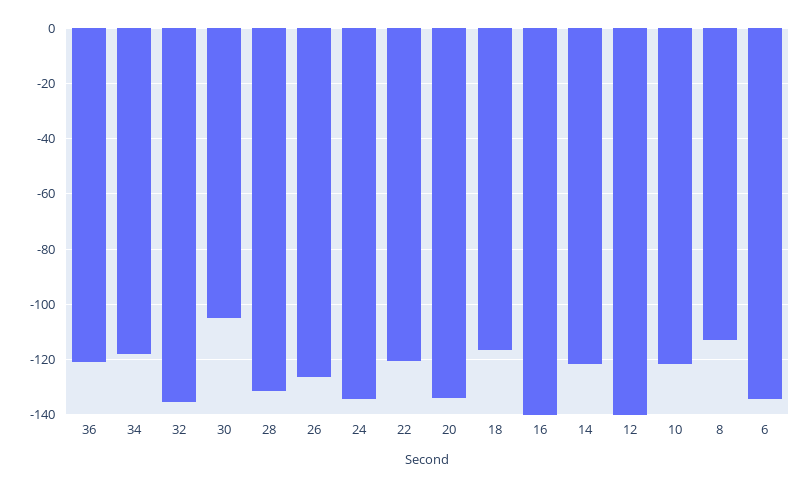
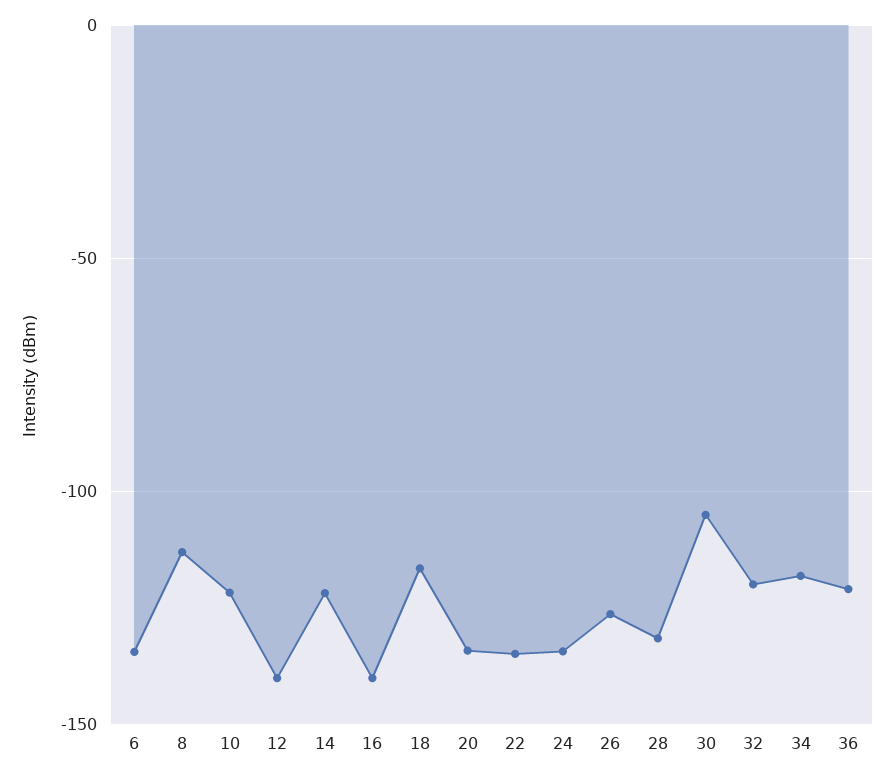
32: -135 -> -120
22: -120 -> -135

